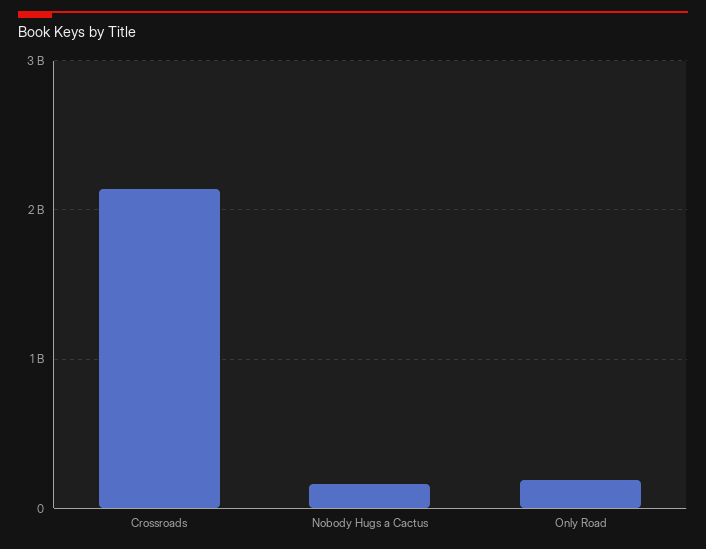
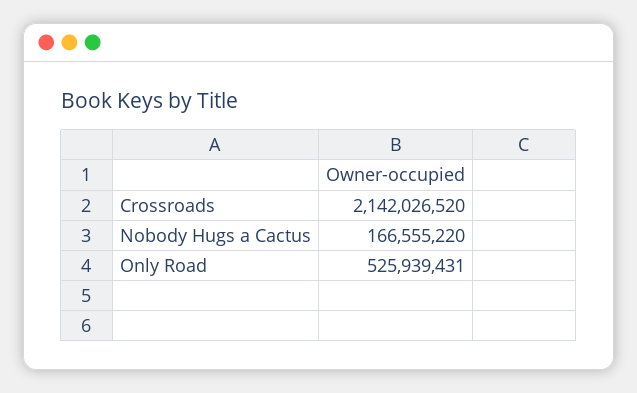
Only Road: 200000000 -> 525939431

